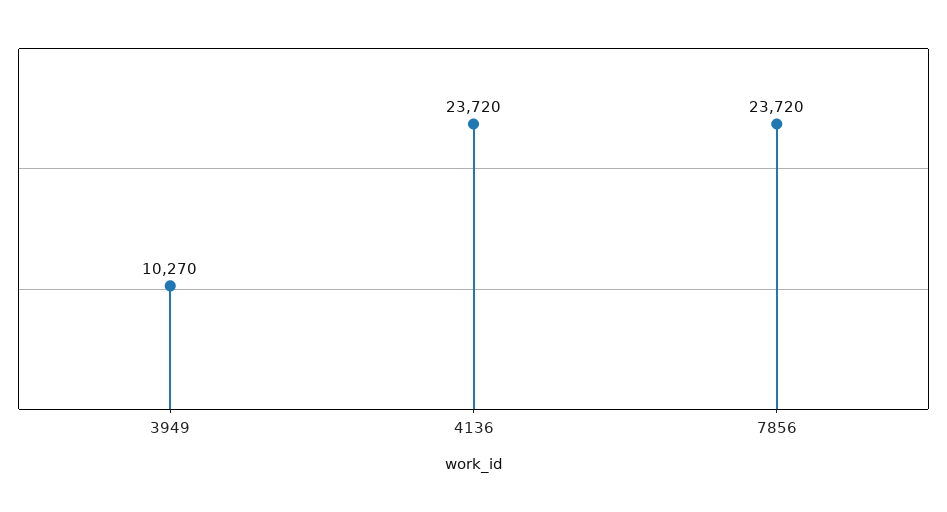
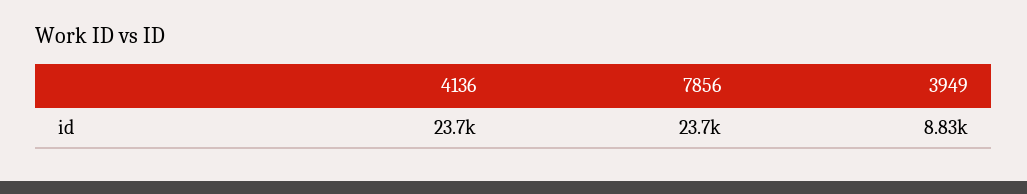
3949: 10270 -> 8830

